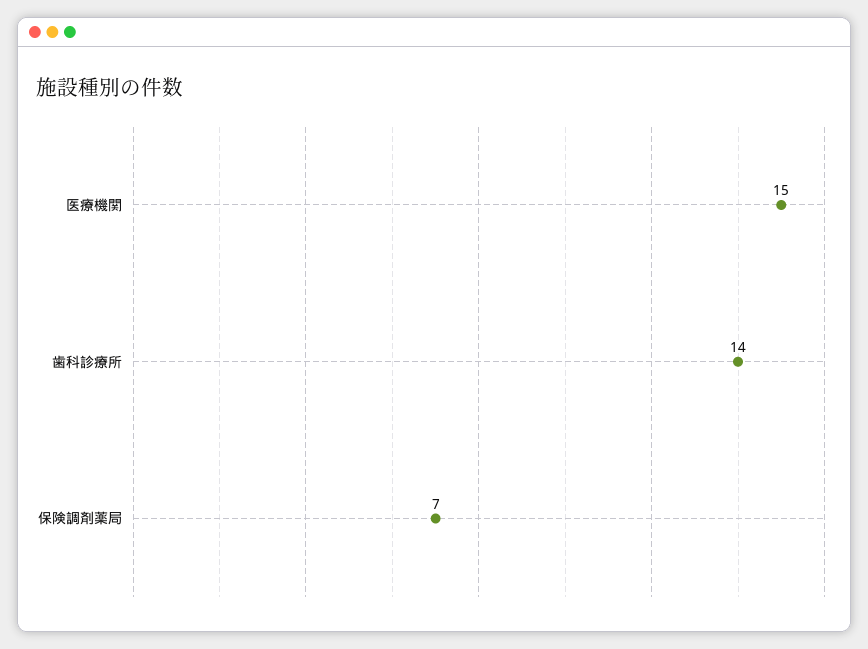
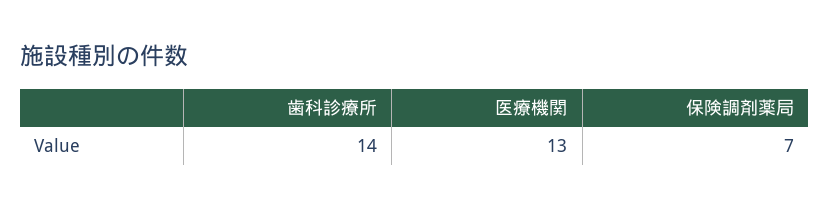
医療機関: 15 -> 13

